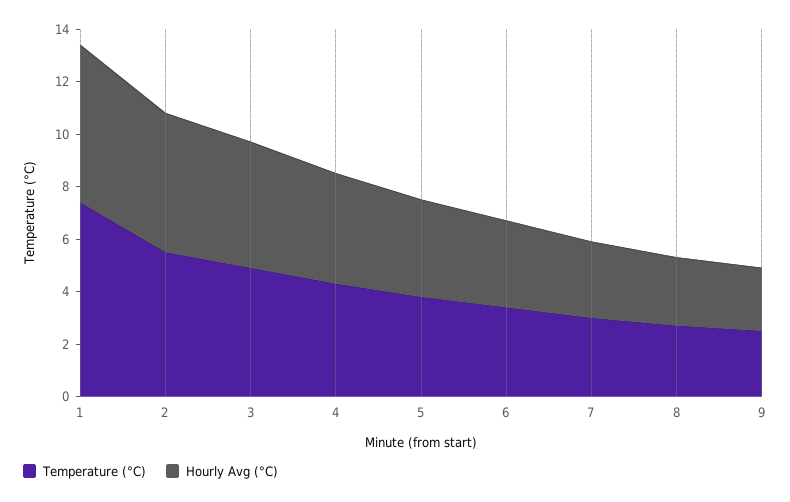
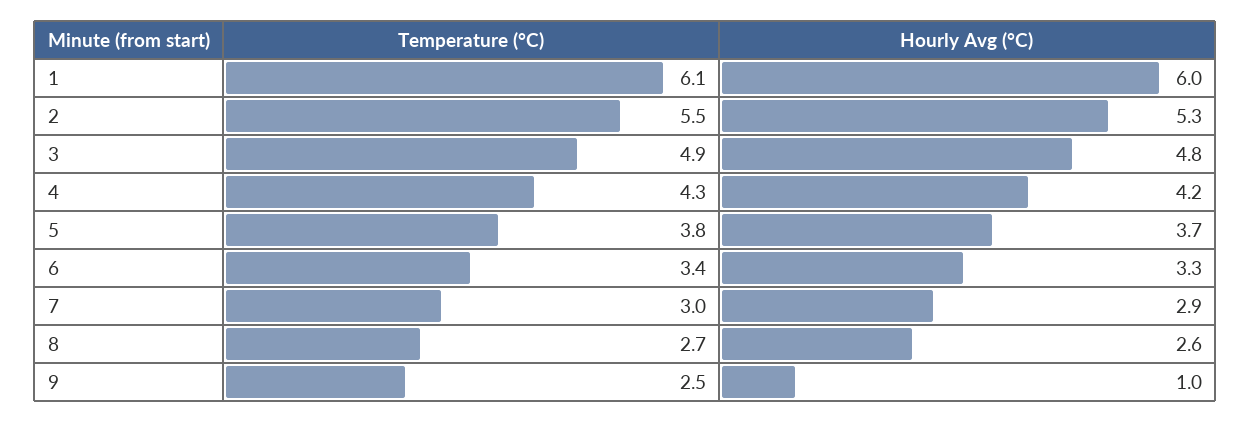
Temperature (°C), 1: 7.5 -> 6.1
Hourly Avg (°C), 9: 2.5 -> 1

